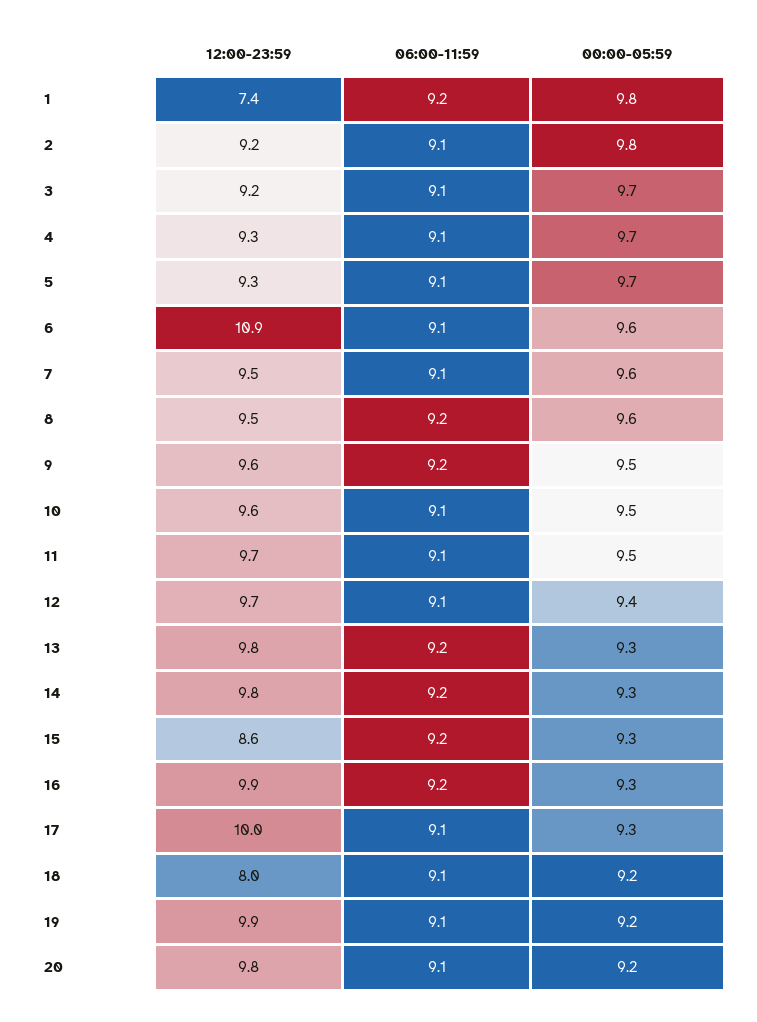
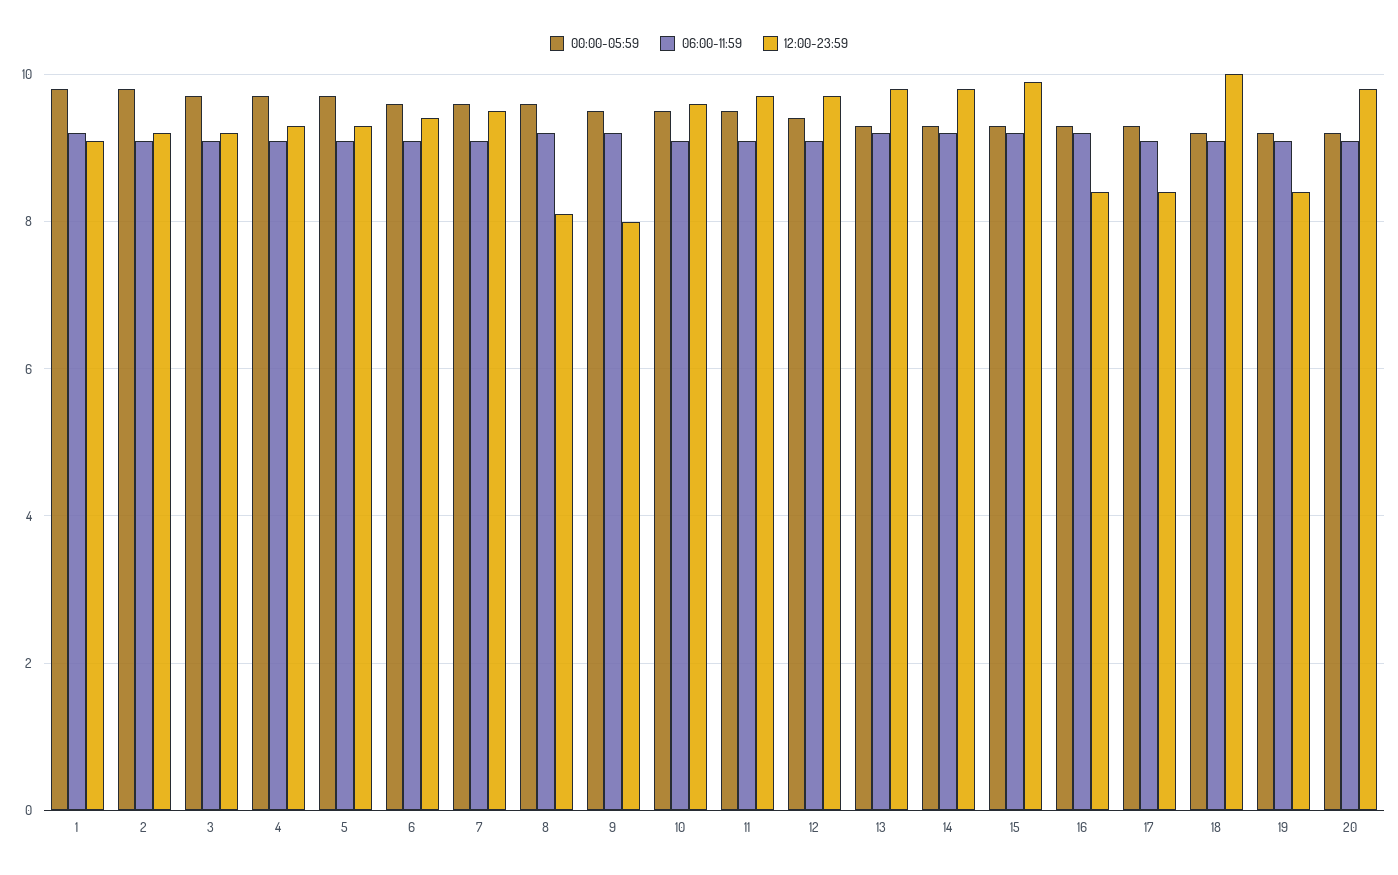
12:00-23:59, 1: 7.4 -> 9
12:00-23:59, 6: 10.9 -> 9.5
12:00-23:59, 8: 9.5 -> 8
12:00-23:59, 9: 9.6 -> 8
12:00-23:59, 15: 8.6 -> 10
12:00-23:59, 16: 9.9 -> 8.5
12:00-23:59, 17: 10 -> 8.5
12:00-23:59, 18: 8 -> 10
12:00-23:59, 19: 9.9 -> 8.5

